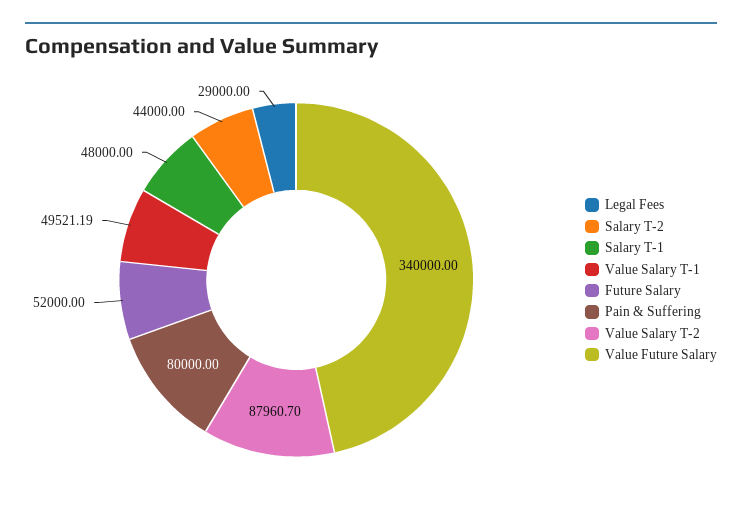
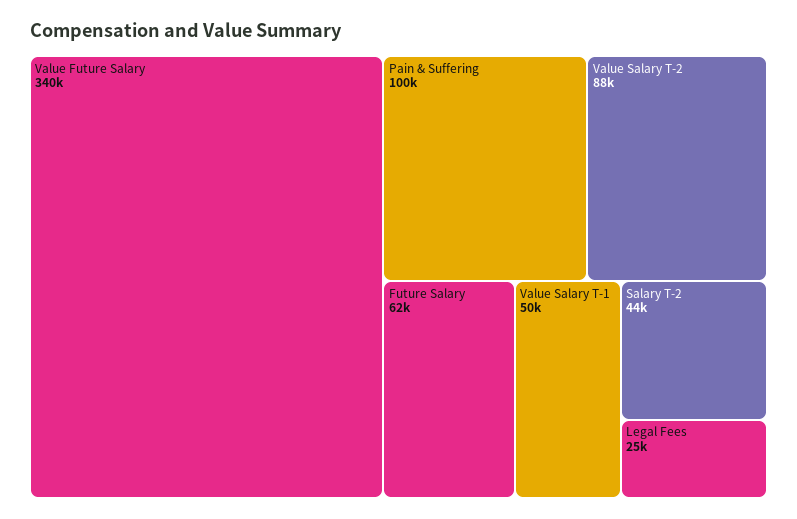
Legal Fees: 29000 -> 25000
Salary T-1: 48000 -> none
Future Salary: 52000 -> 62000
Pain & Suffering: 80000 -> 100000

